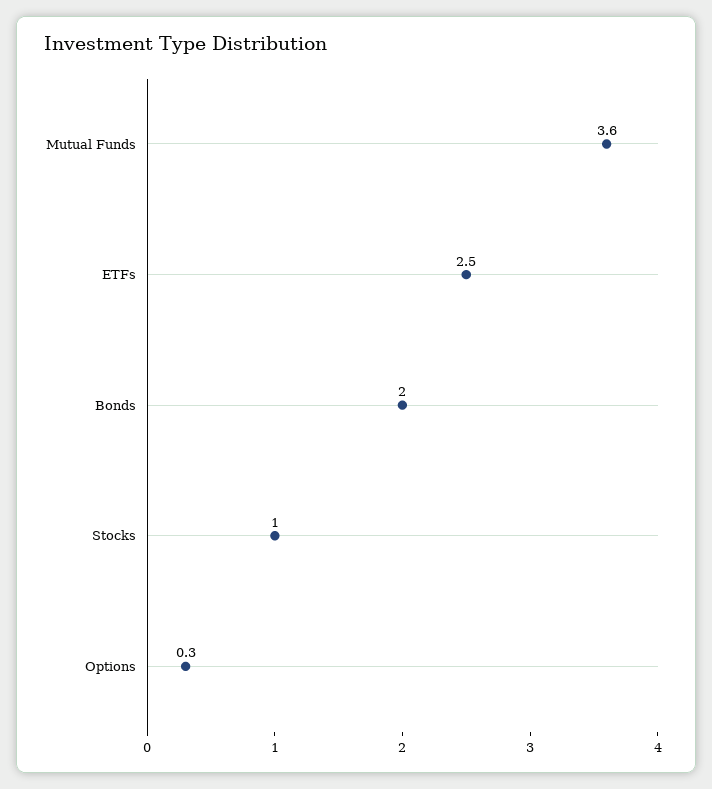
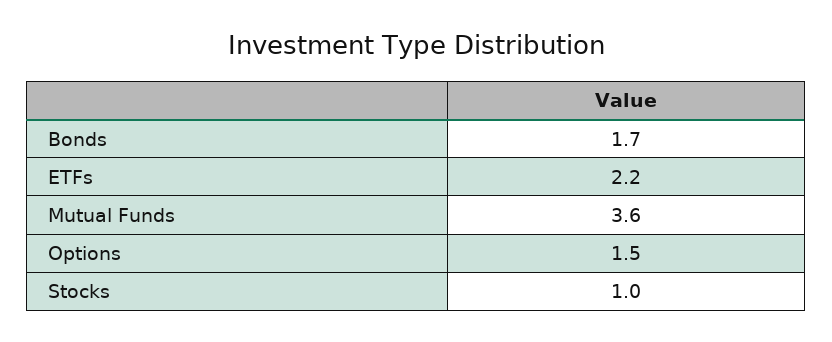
ETFs: 2.5 -> 2.2
Bonds: 2 -> 1.7
Options: 0.3 -> 1.5

